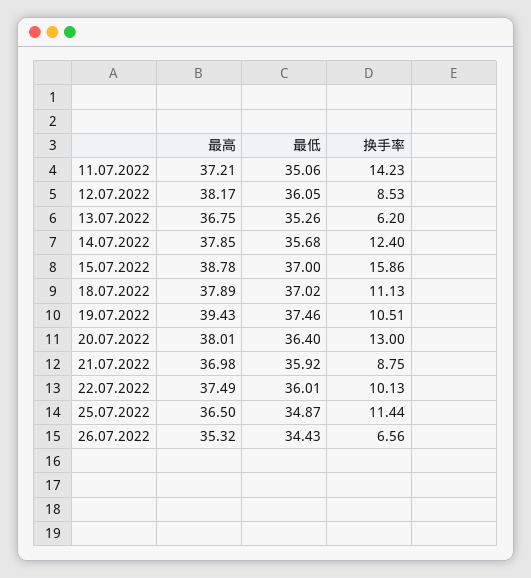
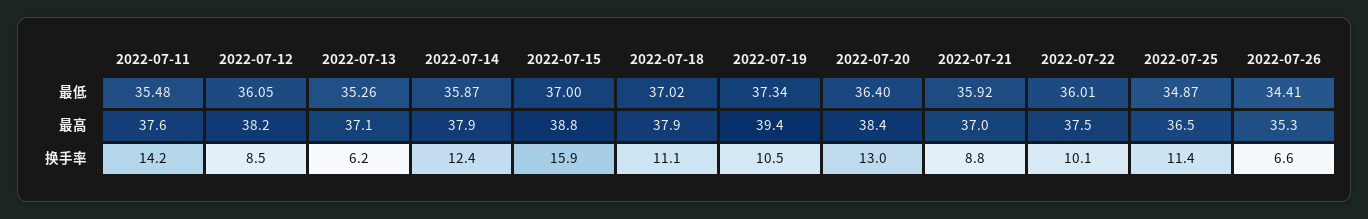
最高, 11.07.2022: 37.21 -> 37.6
最低, 11.07.2022: 35.06 -> 35.48
最高, 13.07.2022: 36.75 -> 37.1
最低, 14.07.2022: 35.68 -> 35.87
最低, 19.07.2022: 37.46 -> 37.34
最高, 20.07.2022: 38.01 -> 38.4
最低, 26.07.2022: 34.43 -> 34.41

